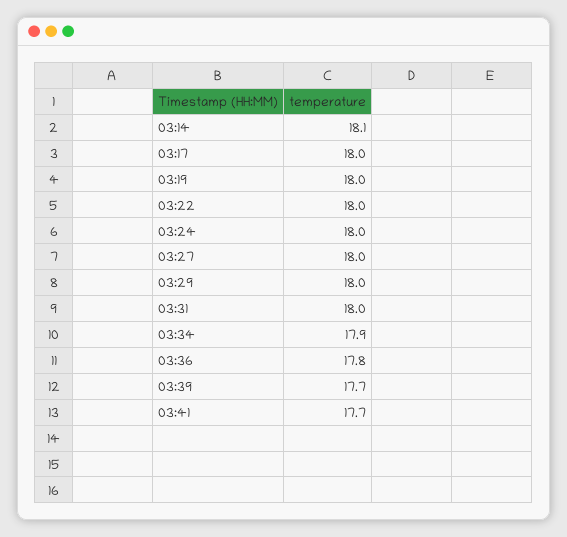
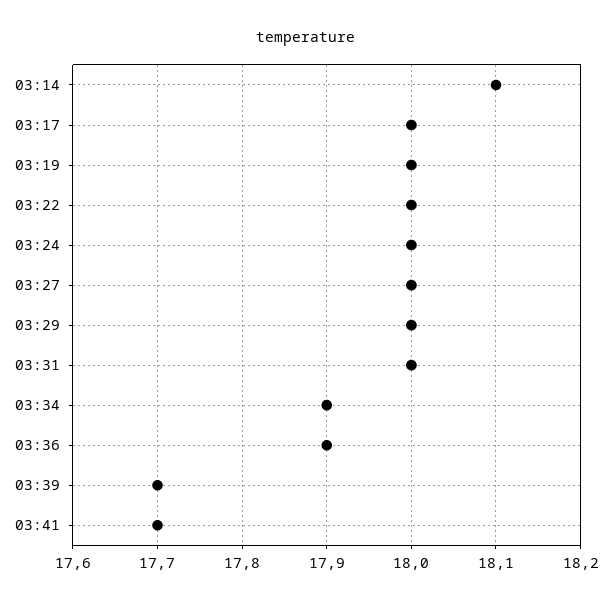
03:36: 17.8 -> 17.9

